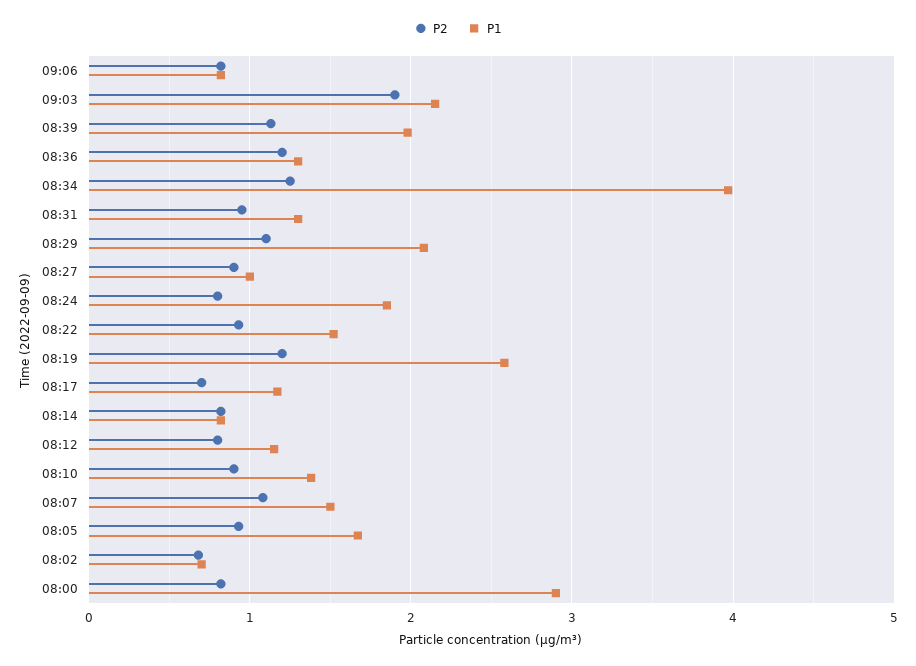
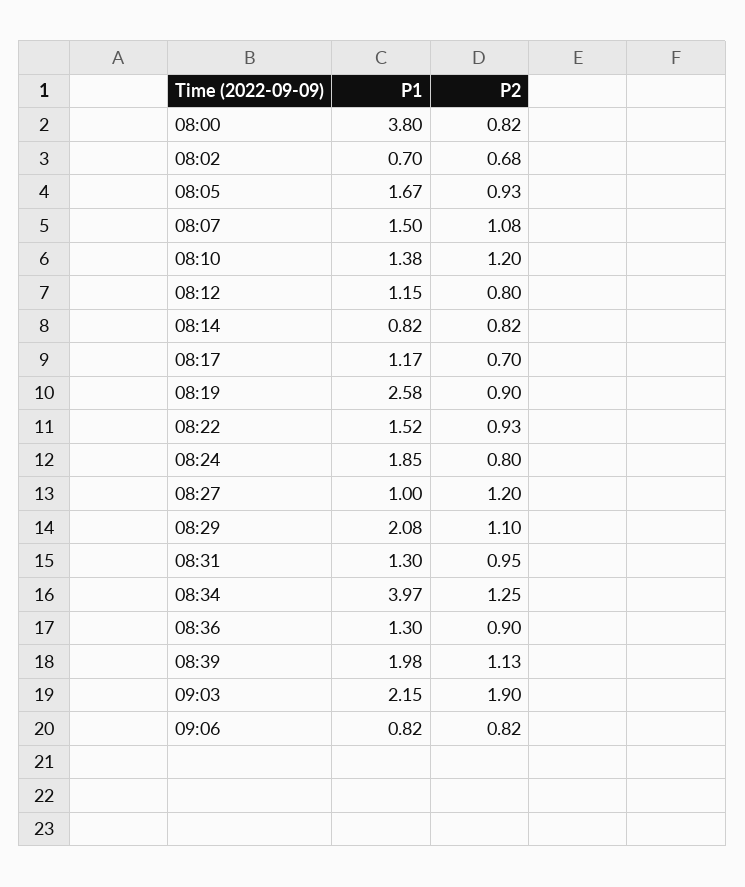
P2, 08:36: 1.2 -> 0.9
P2, 08:27: 0.9 -> 1.2
P2, 08:19: 1.2 -> 0.9
P2, 08:10: 0.9 -> 1.2
P1, 08:00: 2.9 -> 3.8

